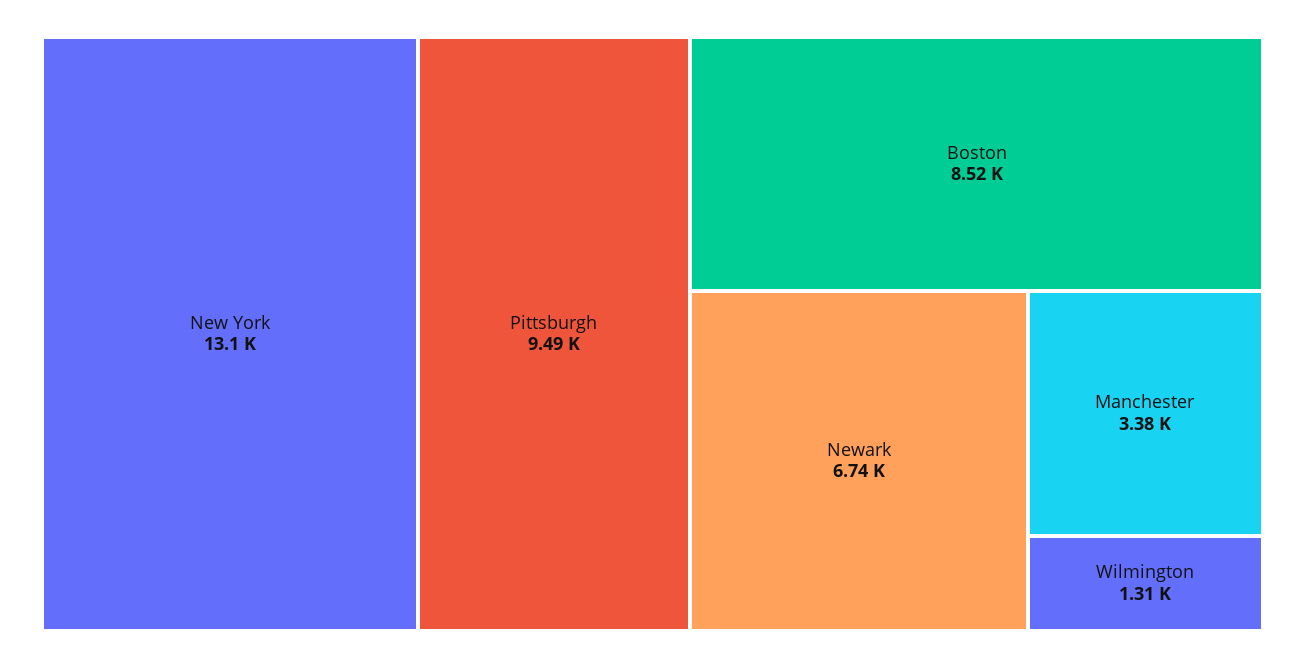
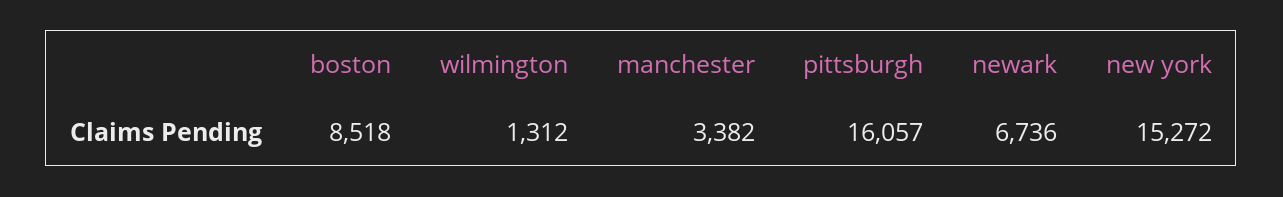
New York: 13100 -> 15272
Pittsburgh: 9490 -> 16057

